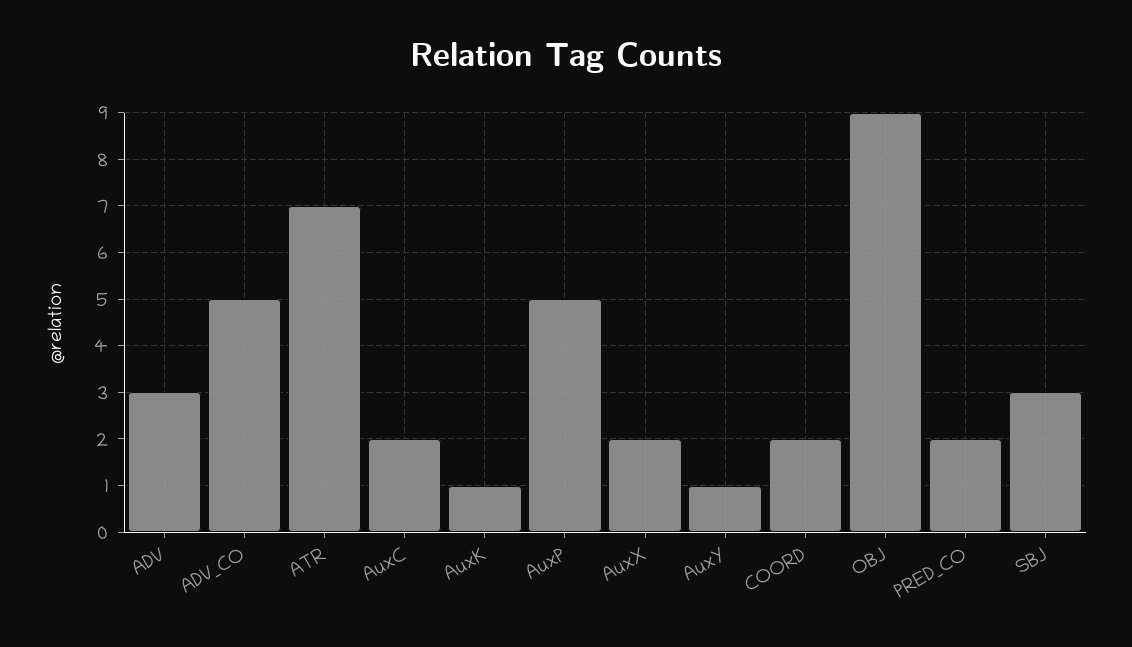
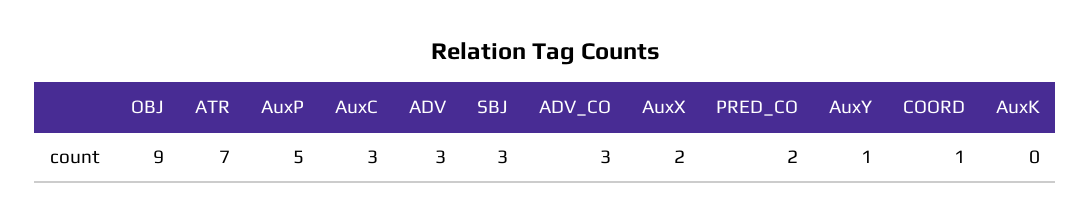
ADV_CO: 5 -> 3
AuxC: 2 -> 3
AuxK: 1 -> 0
COORD: 2 -> 1

